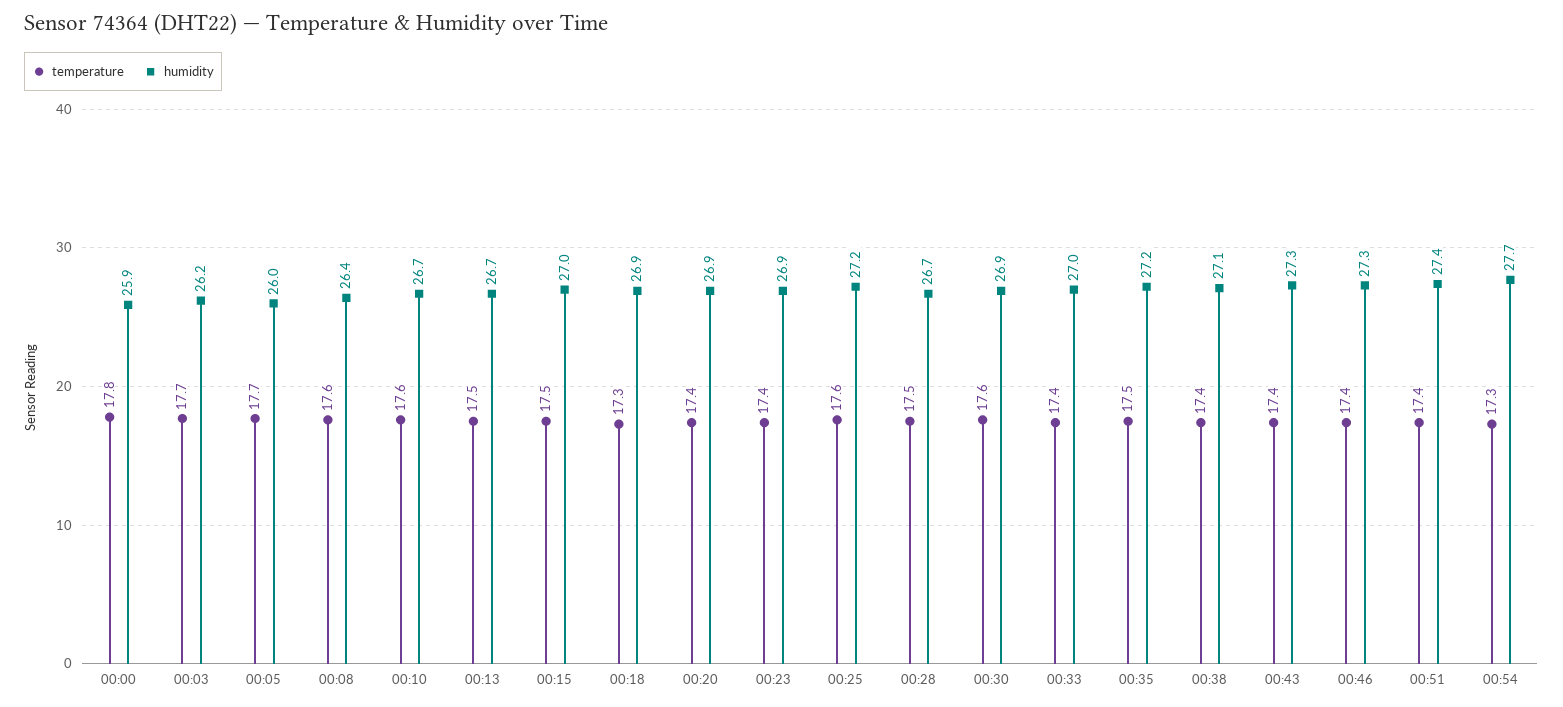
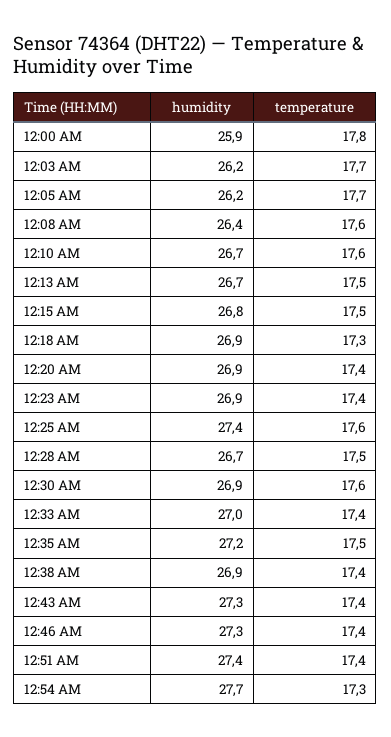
humidity, 00:05: 26 -> 26.2
humidity, 00:15: 27 -> 26.8
humidity, 00:25: 27.2 -> 27.4
humidity, 00:38: 27.1 -> 26.9

